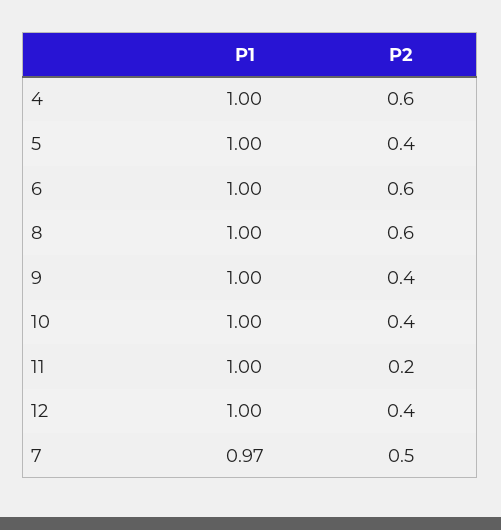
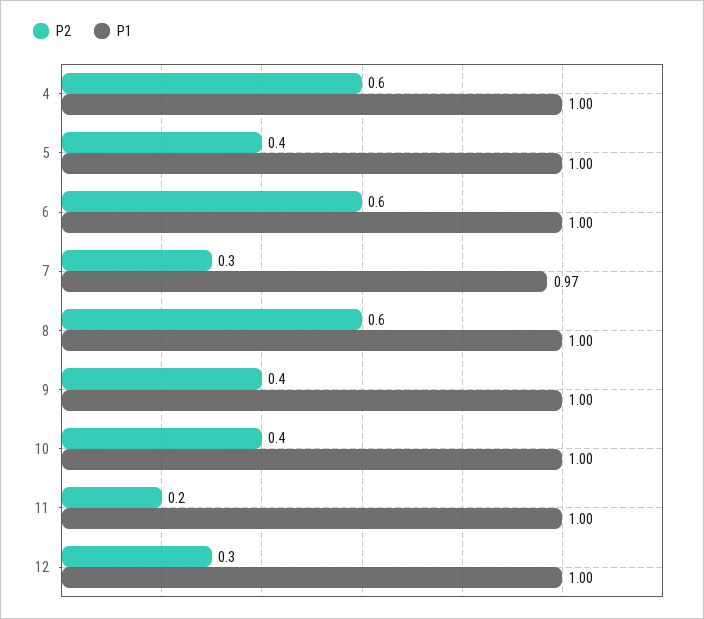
P2, 12: 0.4 -> 0.3
P2, 7: 0.5 -> 0.3

